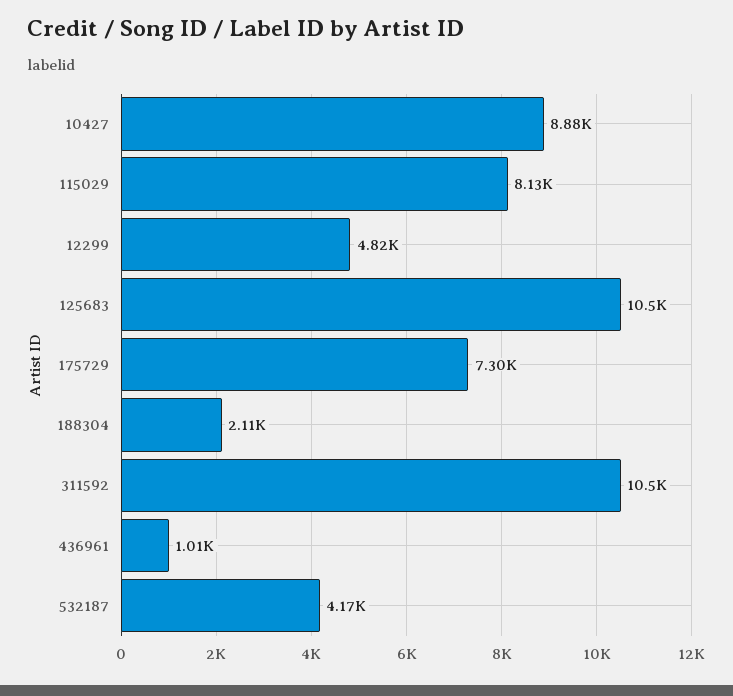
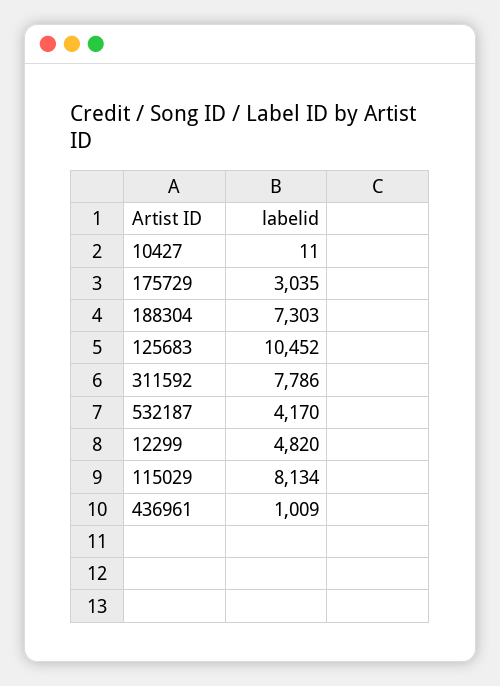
10427: 8880 -> 11
175729: 7300 -> 3035
188304: 2110 -> 7303
311592: 10500 -> 7786

